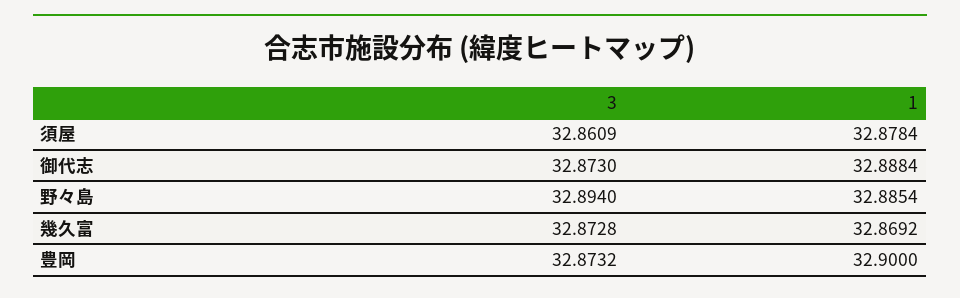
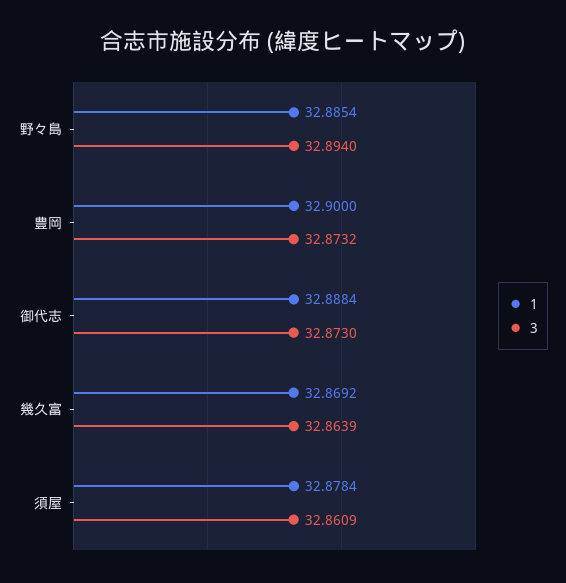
3, 幾久富: 32.8728 -> 32.8639

